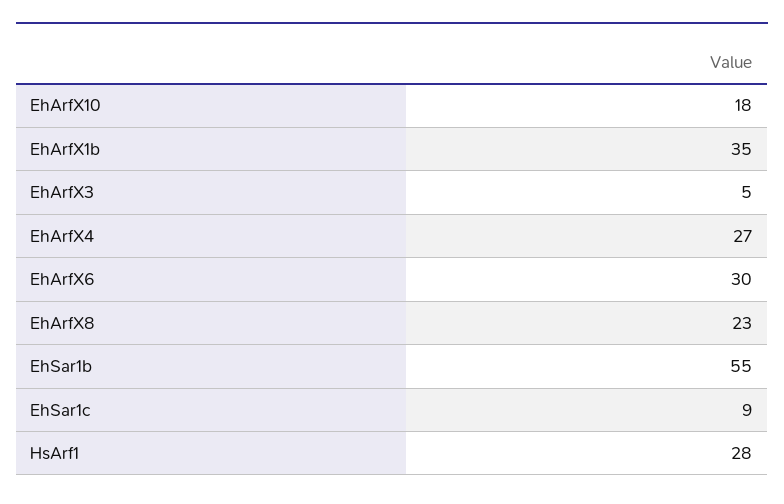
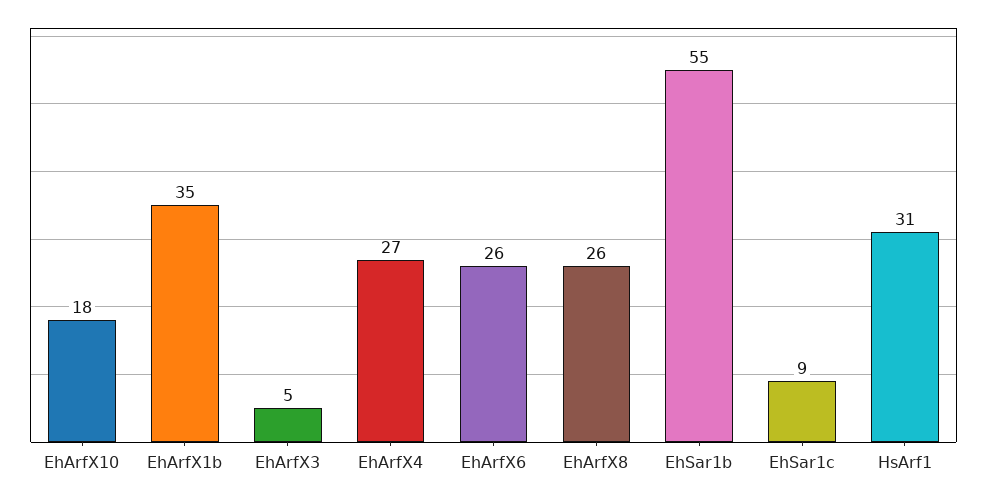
EhArfX6: 30 -> 26
EhArfX8: 23 -> 26
HsArf1: 28 -> 31

